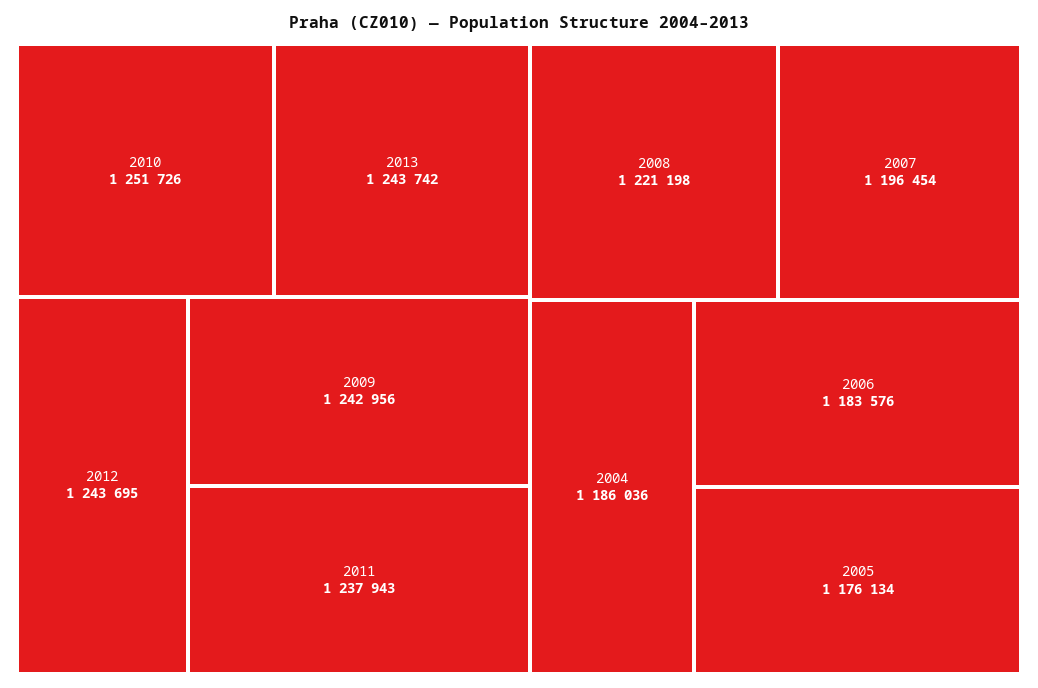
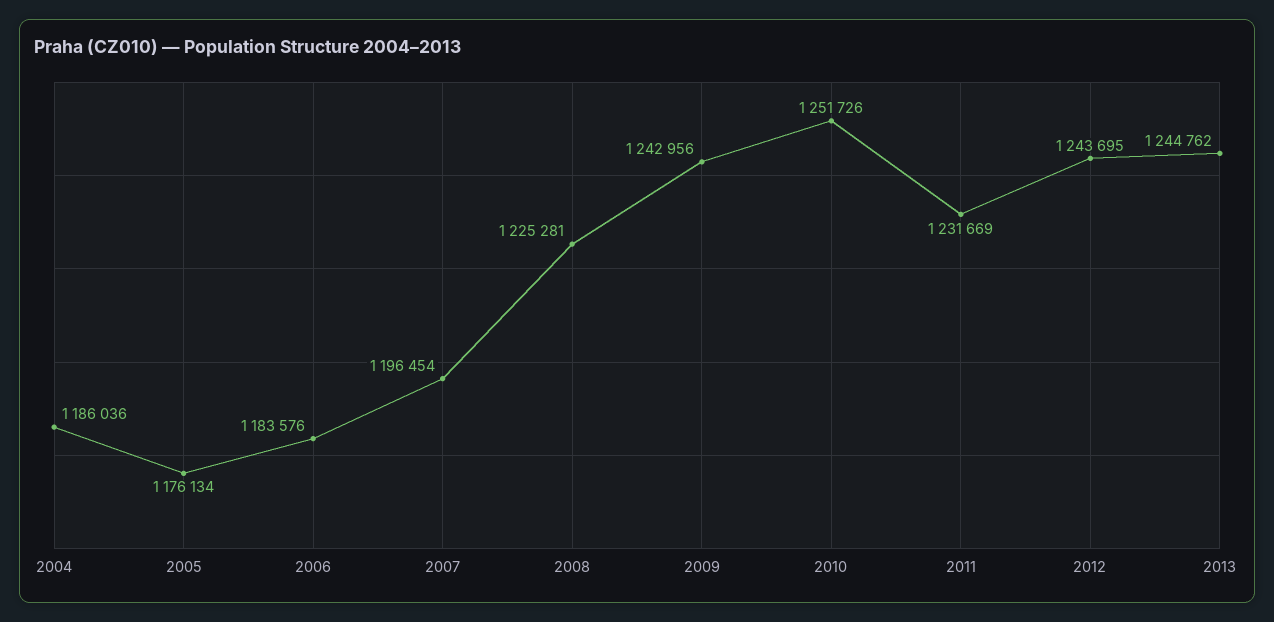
2013: 1243742 -> 1244762
2011: 1237943 -> 1231669
2008: 1221198 -> 1225281

